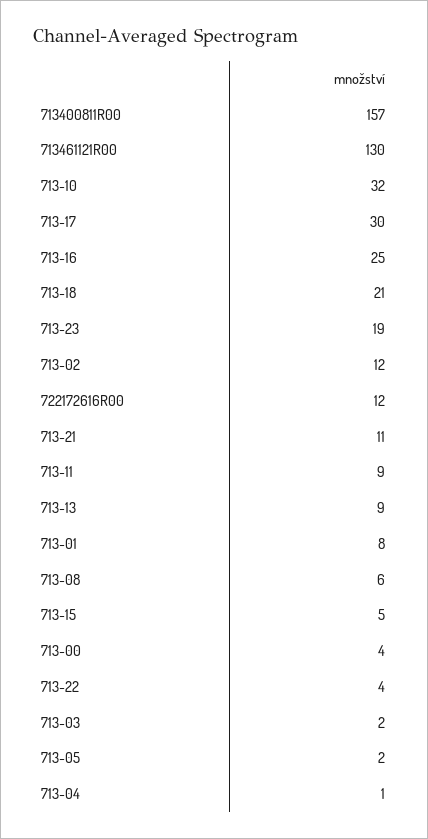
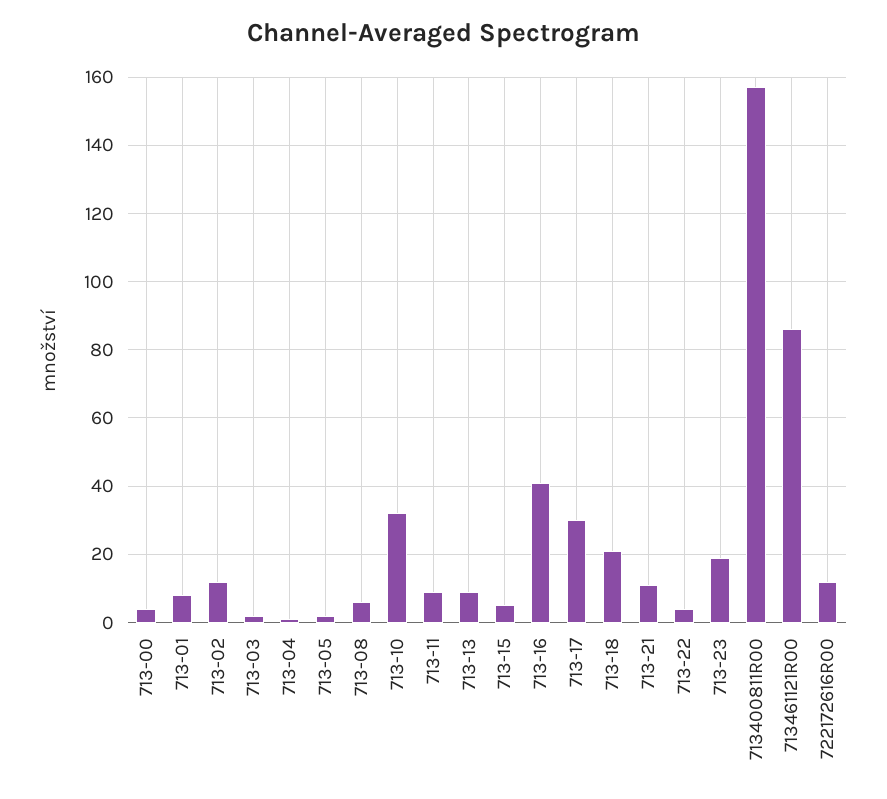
713461121R00: 130 -> 85
713-16: 25 -> 40

